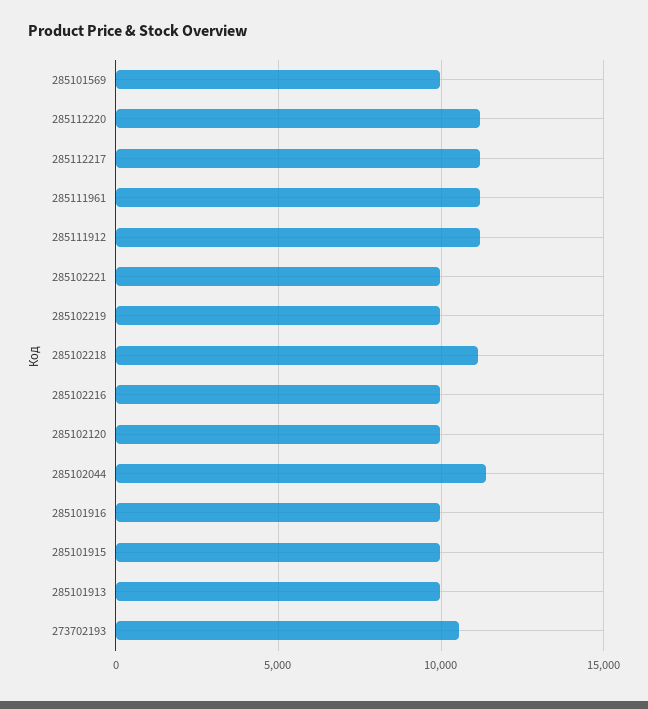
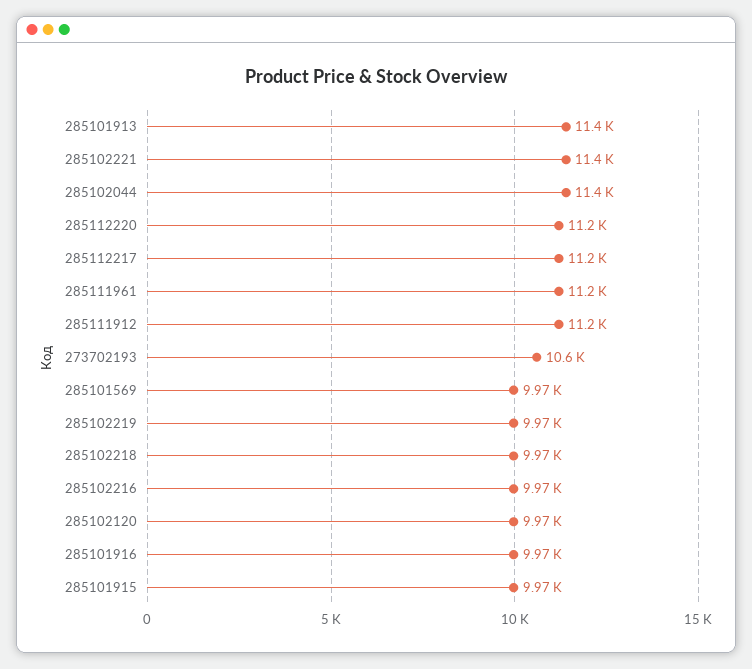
285102221: 10000 -> 11400
285102218: 11000 -> 9970
285101913: 10000 -> 11400

